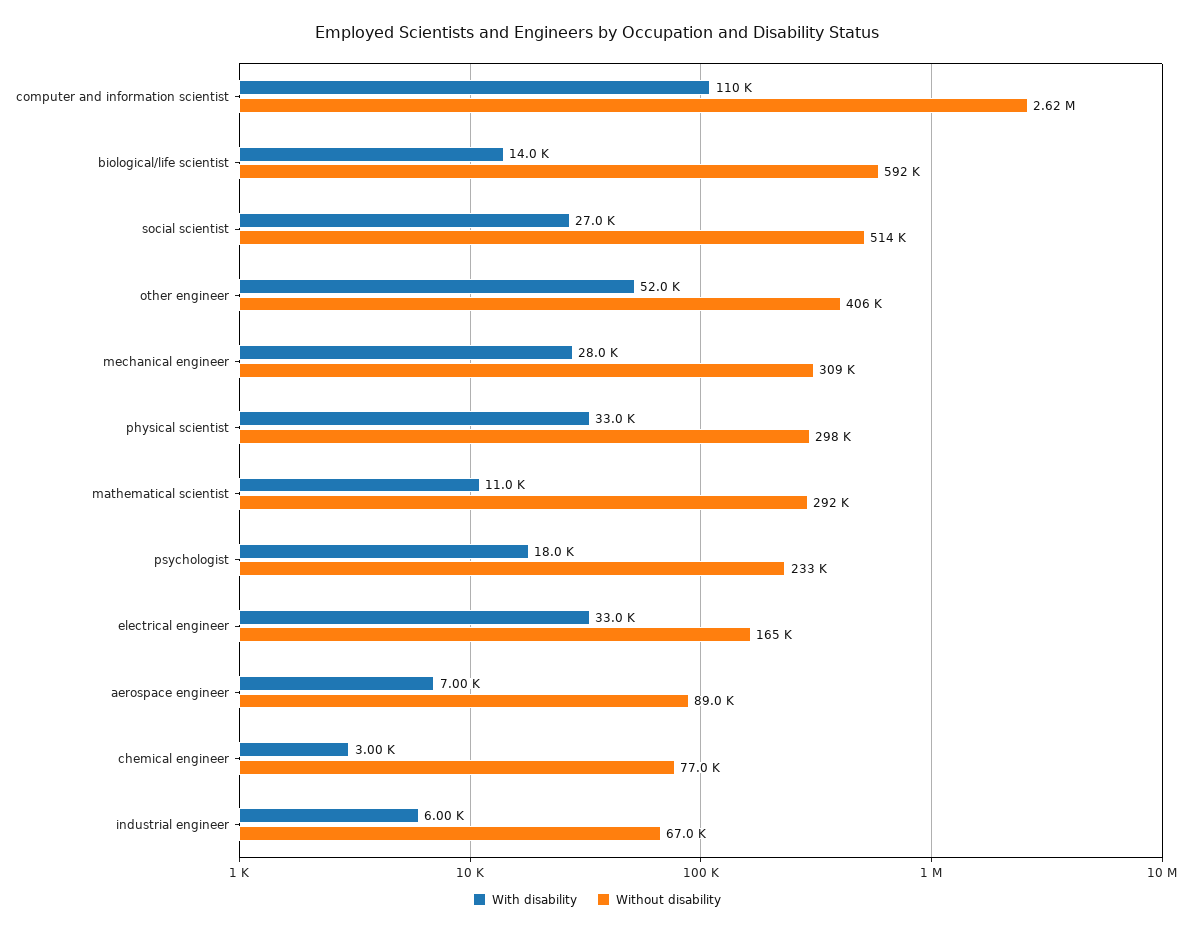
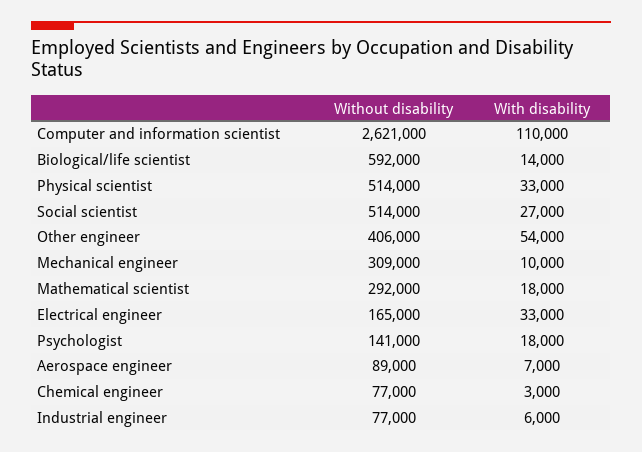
With disability, other engineer: 52000 -> 54000
With disability, mechanical engineer: 28000 -> 10000
Without disability, physical scientist: 298000 -> 514000
With disability, mathematical scientist: 11000 -> 18000
Without disability, psychologist: 233000 -> 141000
Without disability, industrial engineer: 67000 -> 77000

